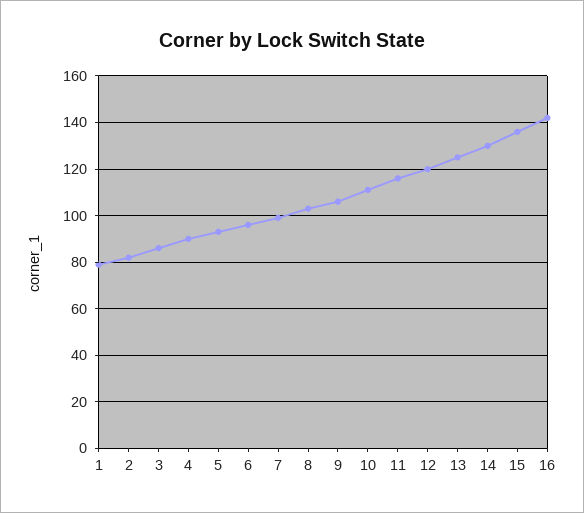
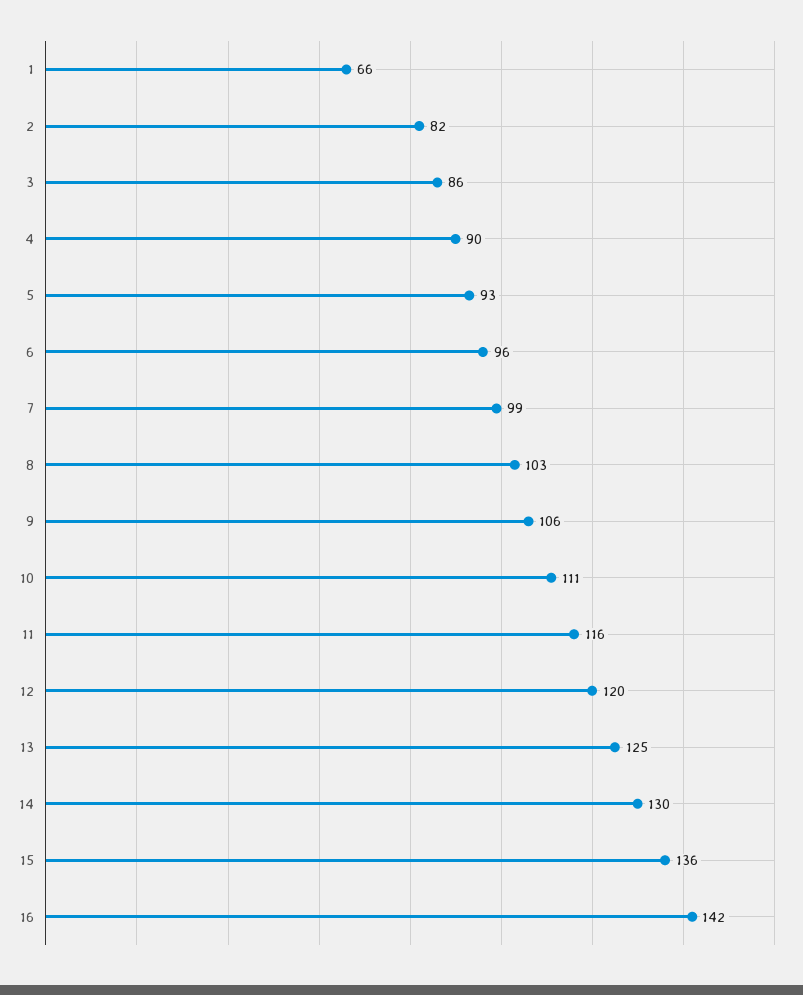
1: 80 -> 66

